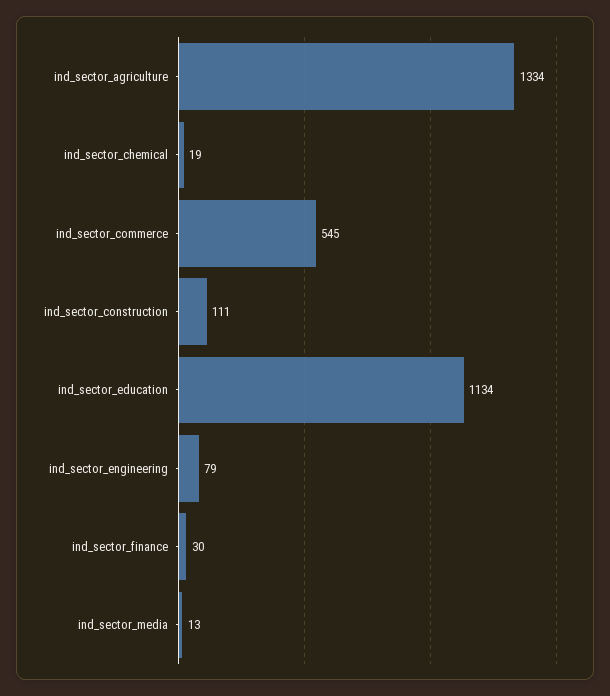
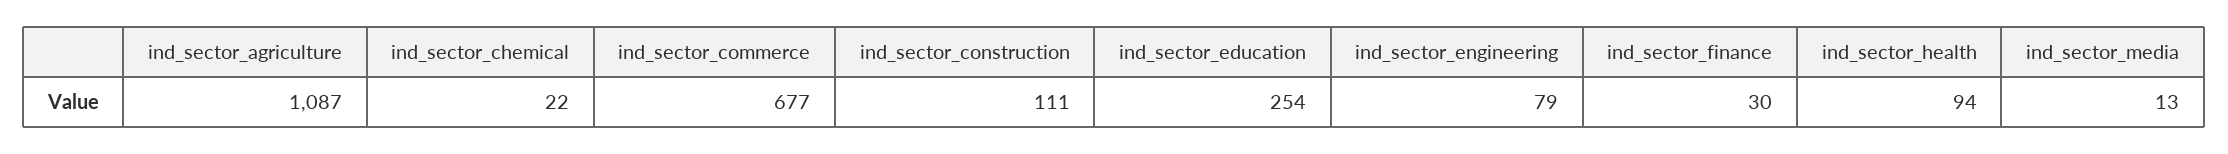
ind_sector_agriculture: 1334 -> 1087
ind_sector_chemical: 19 -> 22
ind_sector_commerce: 545 -> 677
ind_sector_education: 1134 -> 254
ind_sector_health: none -> 94

